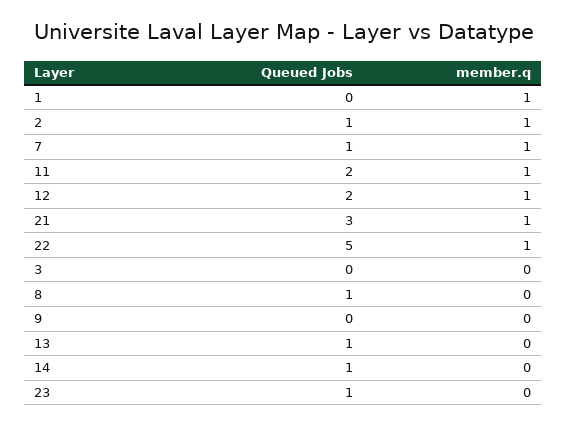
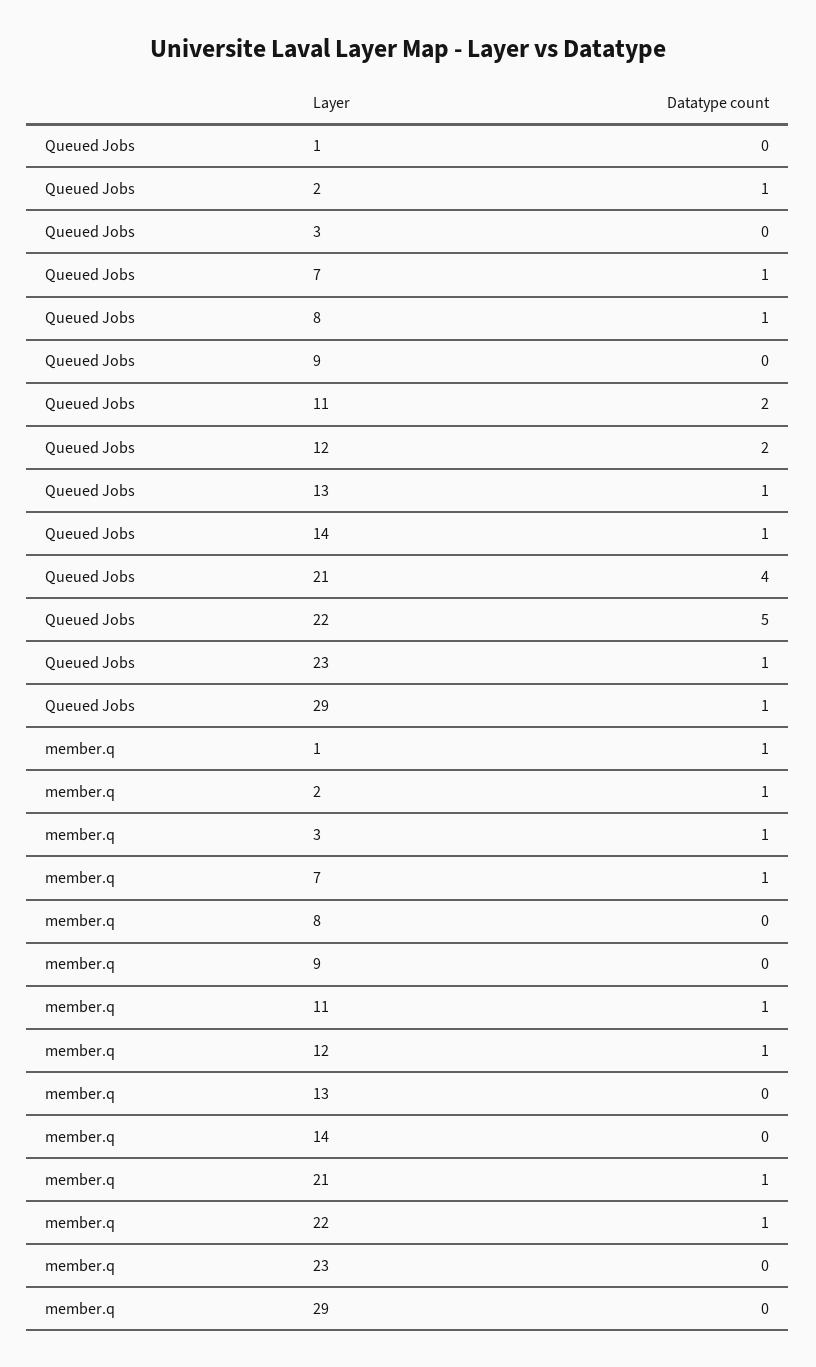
Queued Jobs, 21: 3 -> 4
member.q, 3: 0 -> 1
Queued Jobs, 29: none -> 1
member.q, 29: none -> 0

